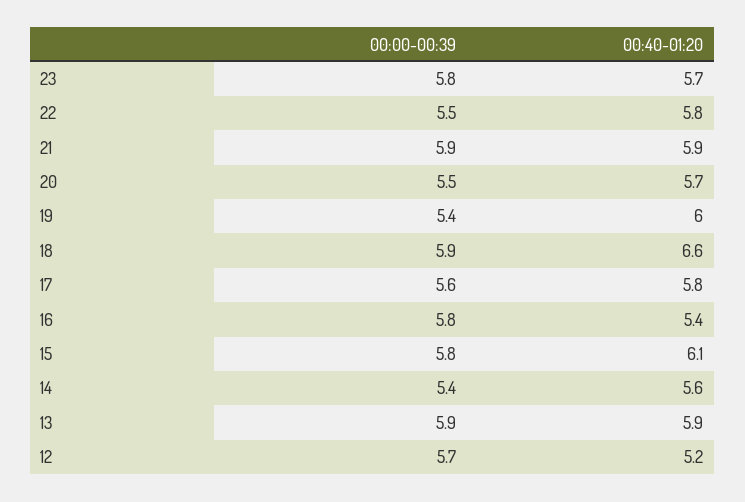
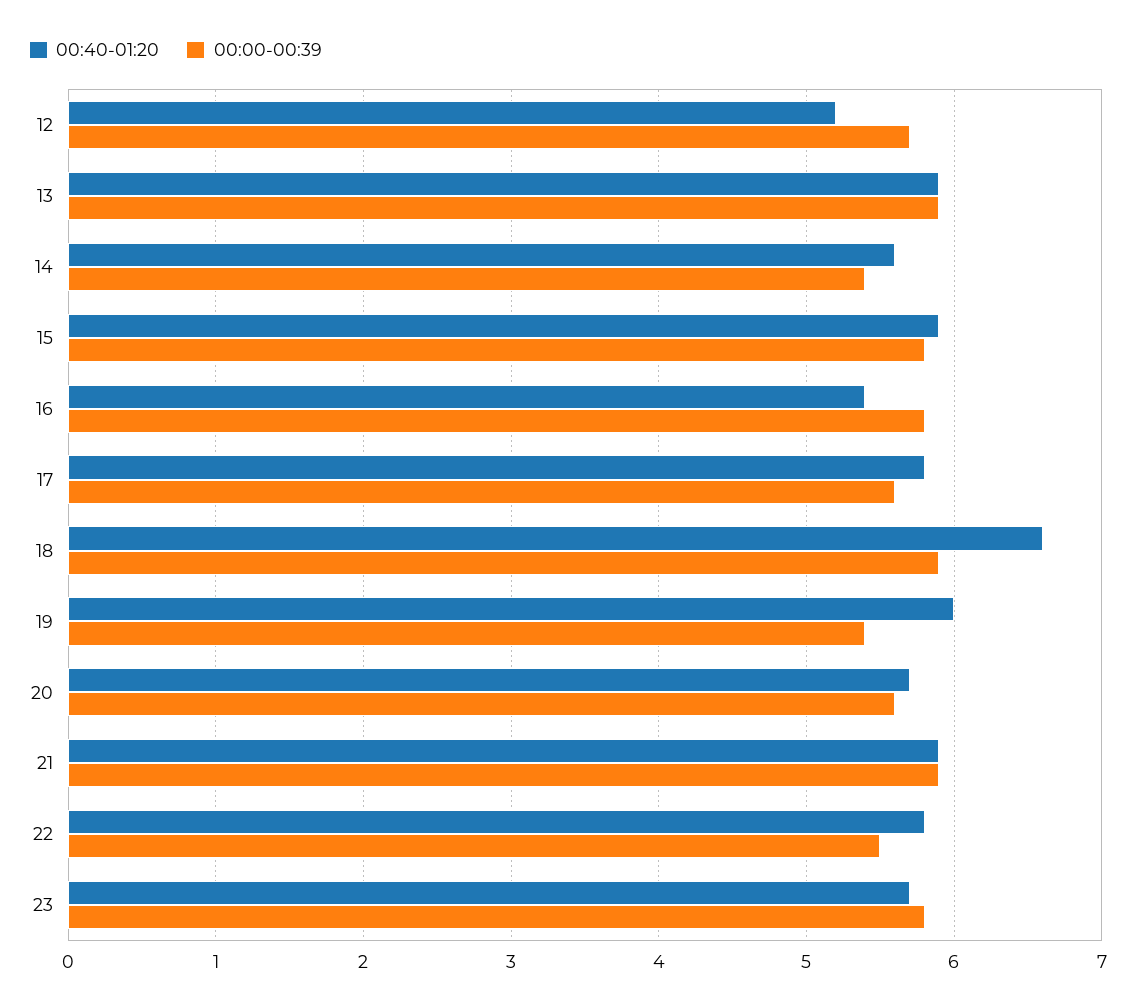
00:00-00:39, 20: 5.5 -> 5.6
00:40-01:20, 15: 6.1 -> 5.9

